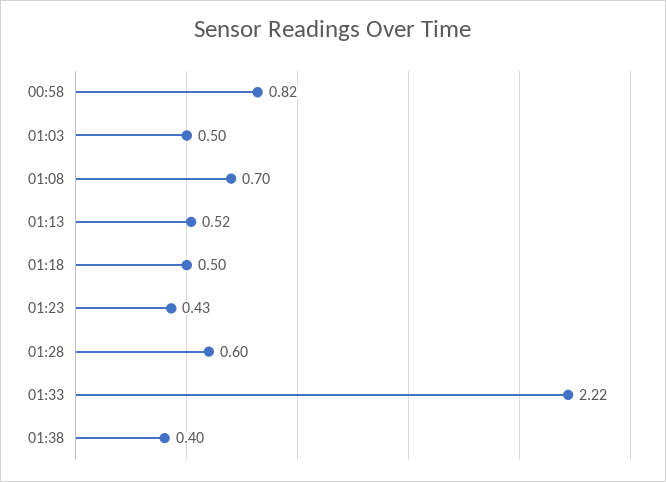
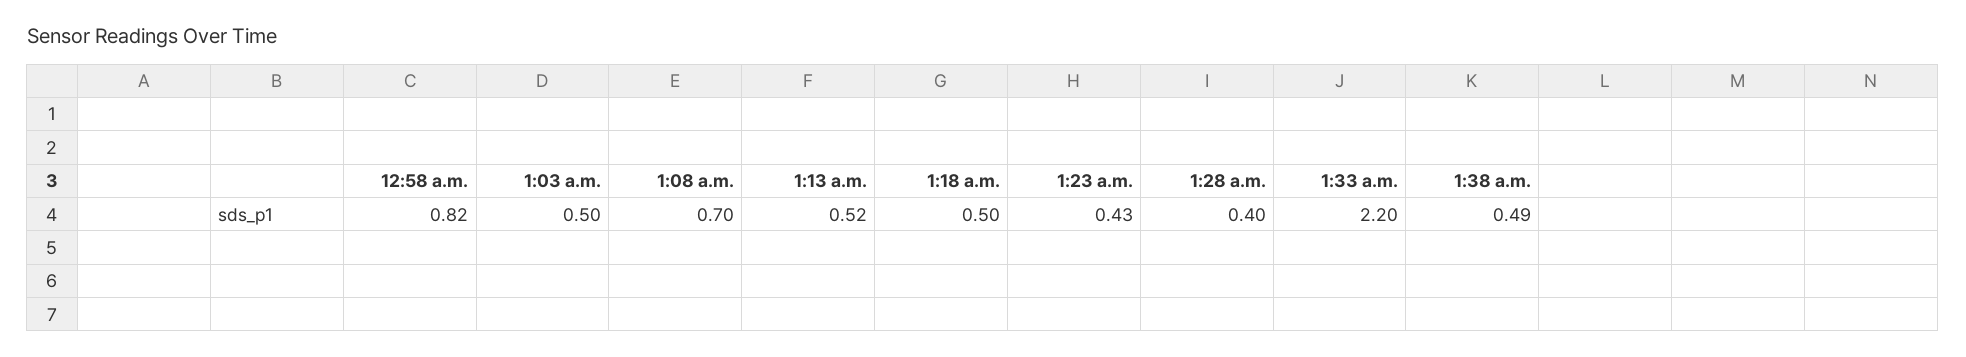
01:28: 0.6 -> 0.4
01:33: 2.22 -> 2.2
01:38: 0.4 -> 0.49

